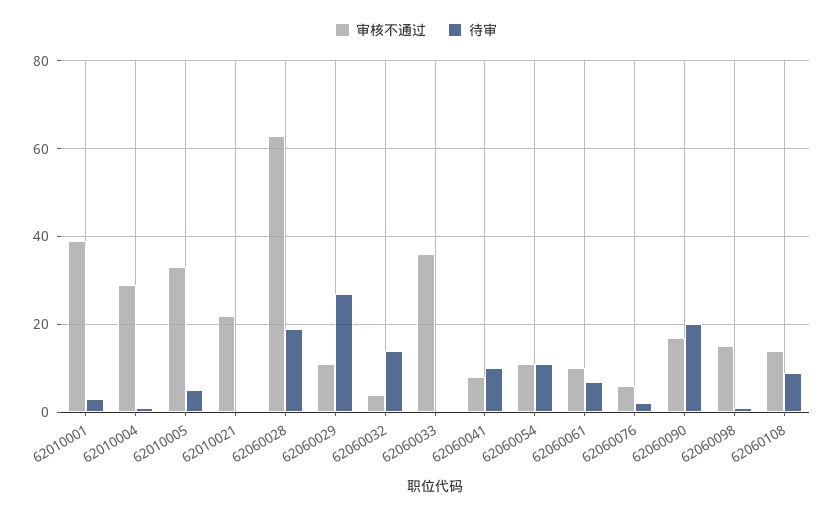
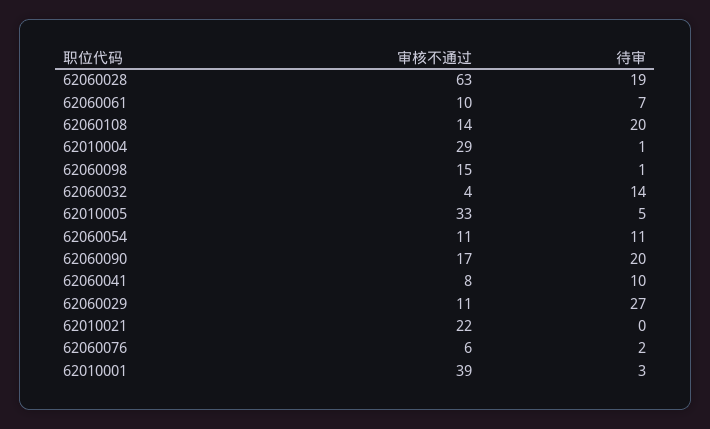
审核不通过, 62060033: 35 -> none
待审, 62060033: 0 -> none
待审, 62060108: 10 -> 20

